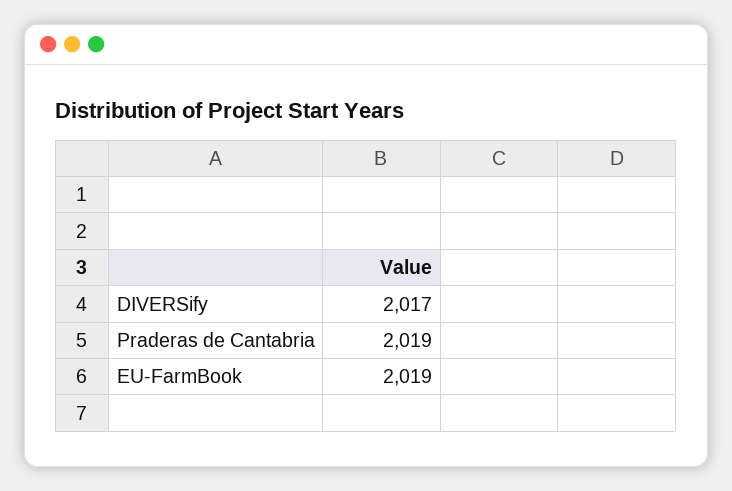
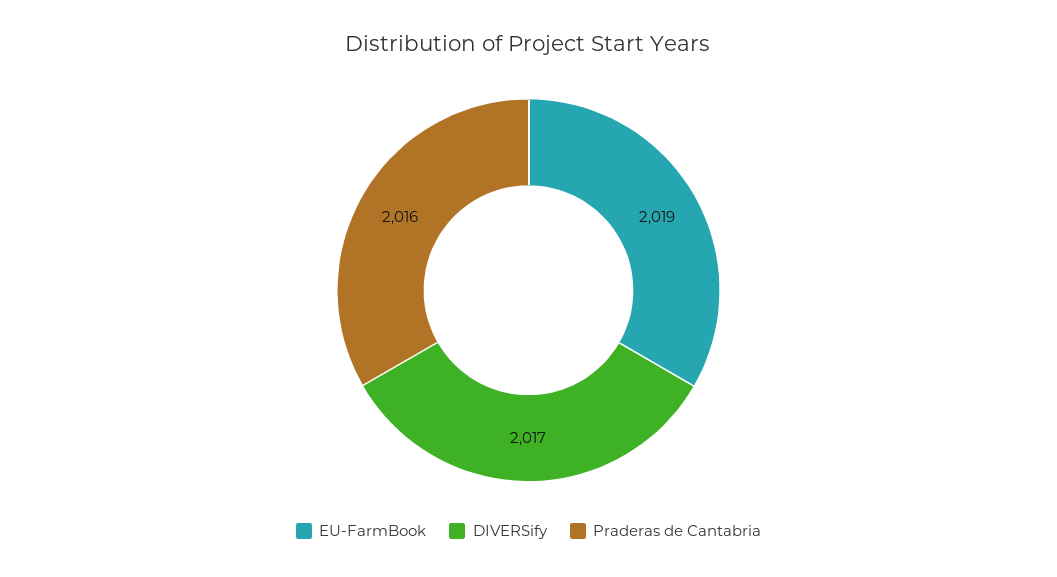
Praderas de Cantabria: 2019 -> 2016

